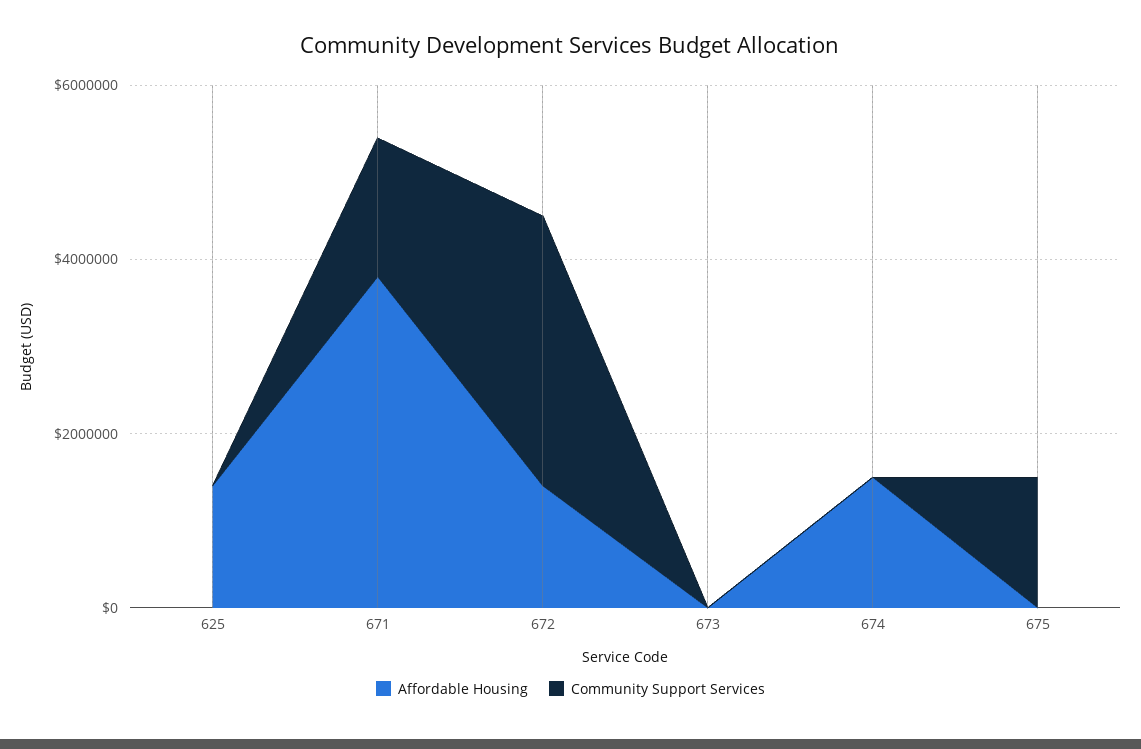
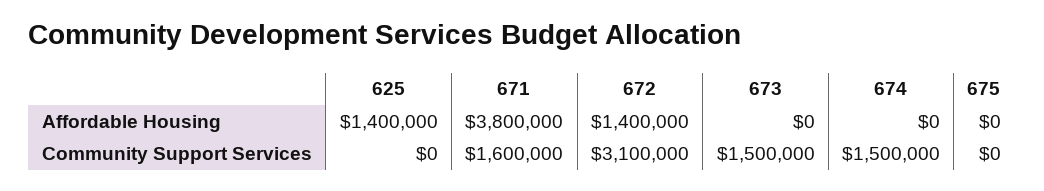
Community Support Services, 673: 0 -> 1500000
Affordable Housing, 674: 1500000 -> 0
Community Support Services, 674: 0 -> 1500000
Community Support Services, 675: 1500000 -> 0

